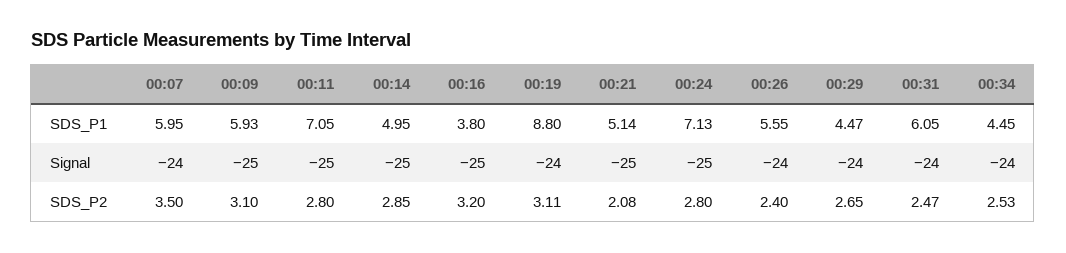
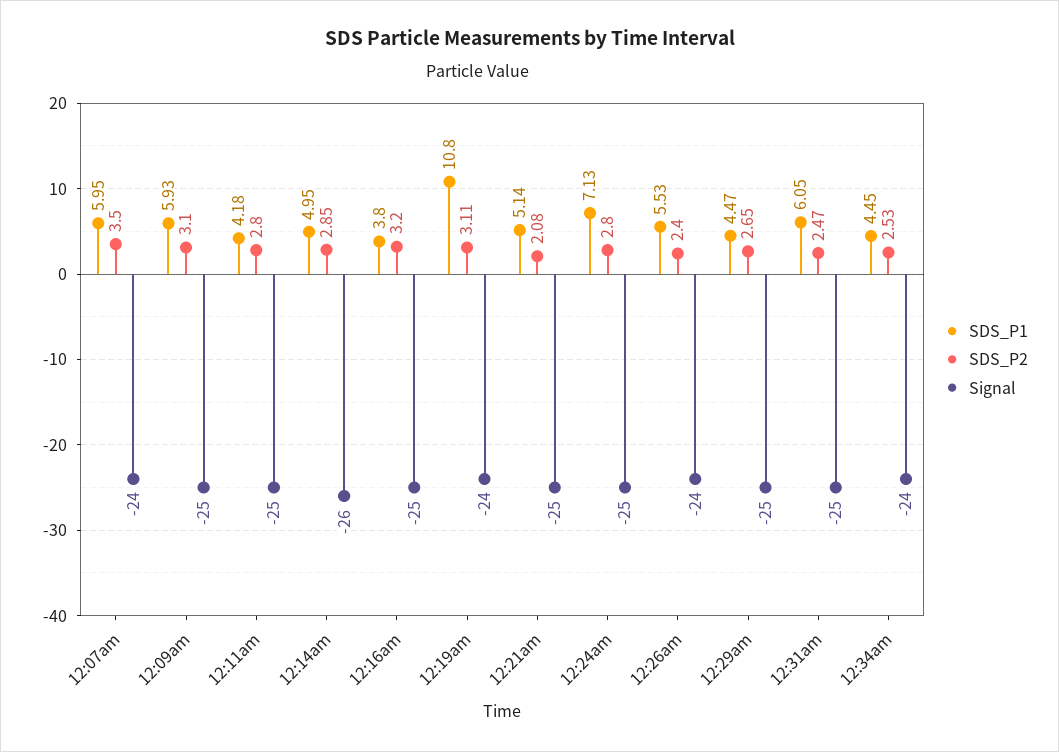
SDS_P1, 00:11: 7.05 -> 4.18
SDS_P1, 00:19: 8.8 -> 10.8
SDS_P1, 00:26: 5.55 -> 5.53
Signal, 00:14: -25 -> -26
Signal, 00:29: -24 -> -25
Signal, 00:31: -24 -> -25

